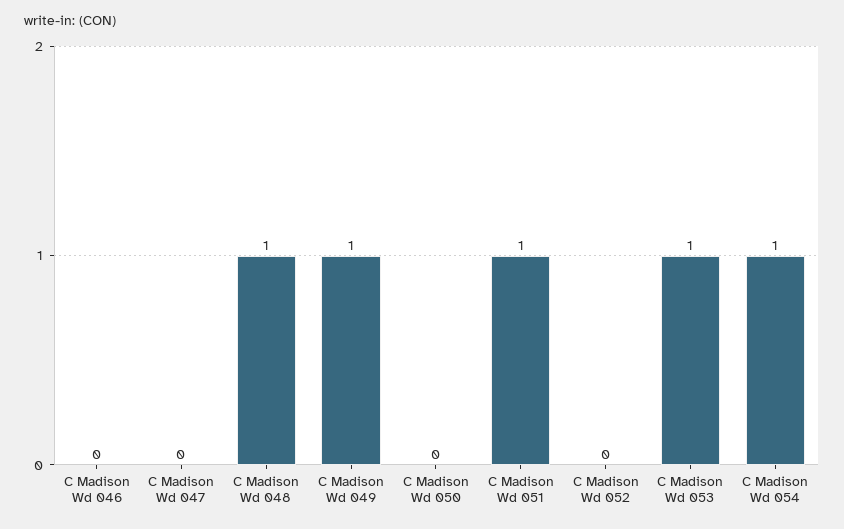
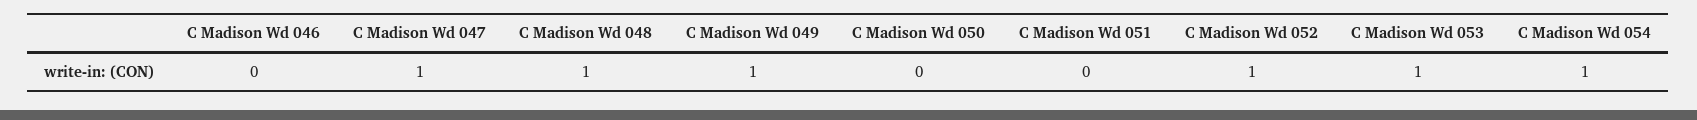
C Madison Wd 047: 0 -> 1
C Madison Wd 051: 1 -> 0
C Madison Wd 052: 0 -> 1

